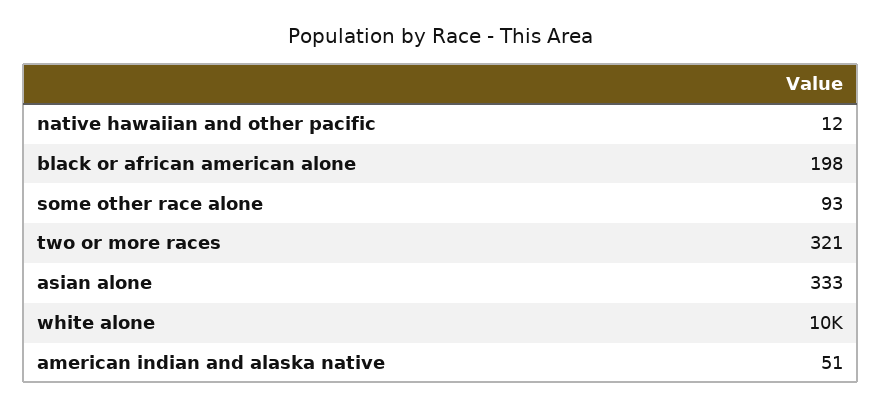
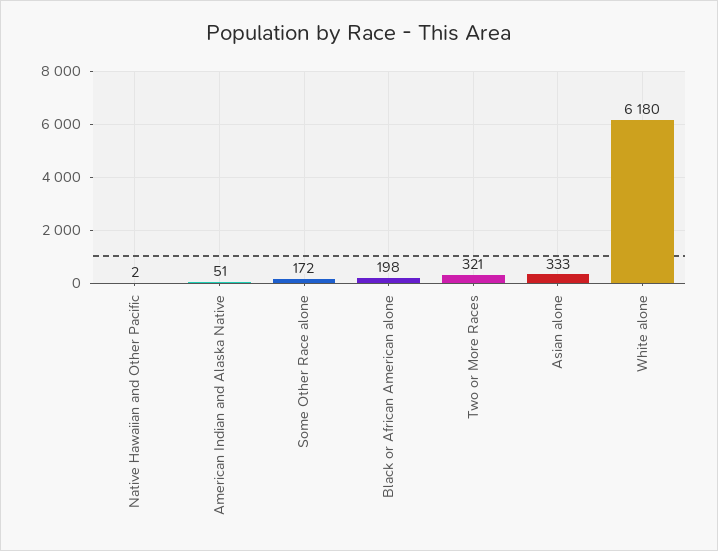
native hawaiian and other pacific: 12 -> 2
some other race alone: 93 -> 172
white alone: 10000 -> 6180

